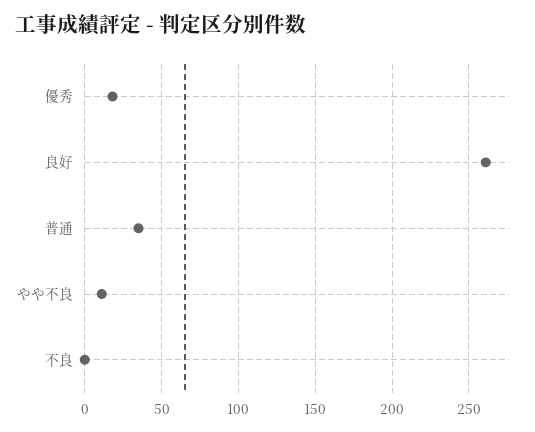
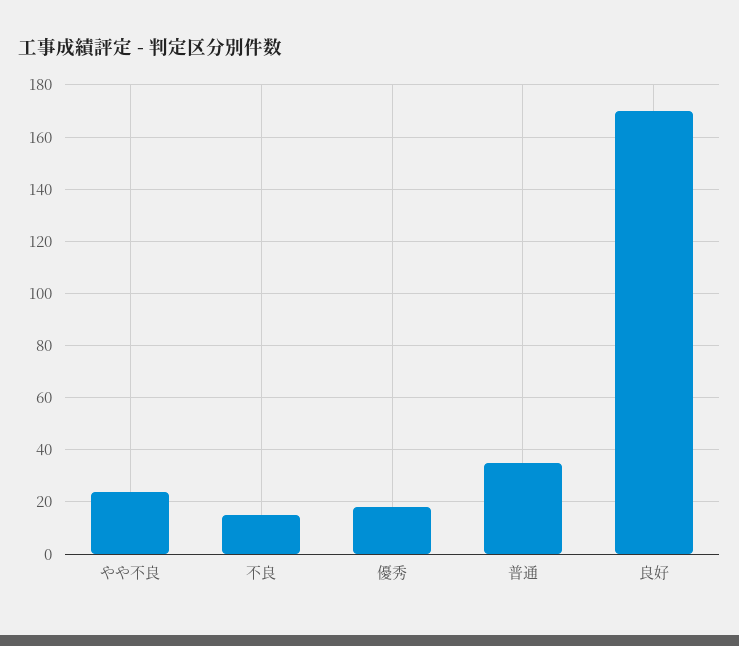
良好: 260 -> 170
やや不良: 10 -> 25
不良: 0 -> 15

